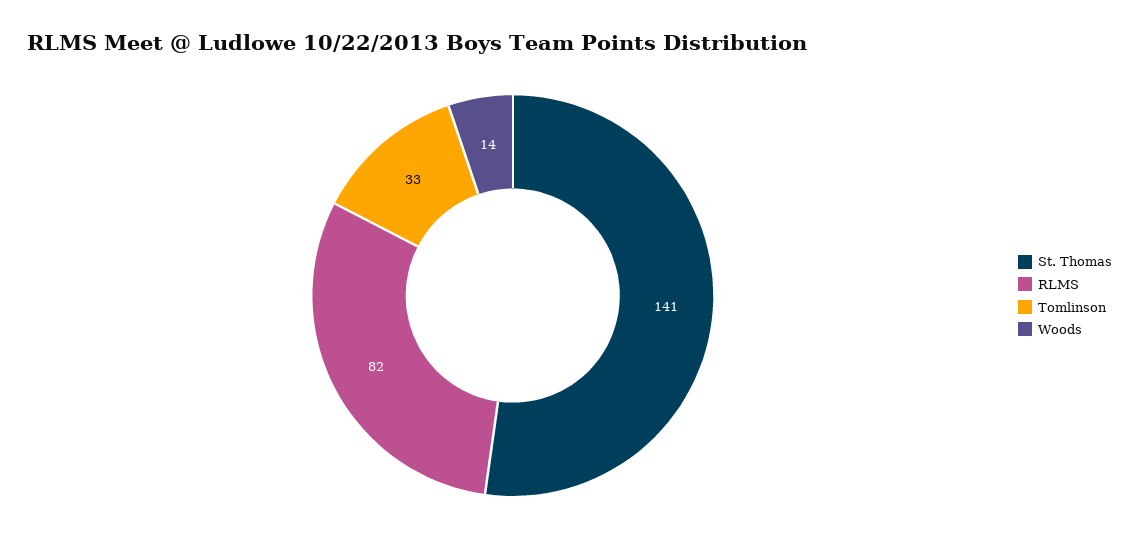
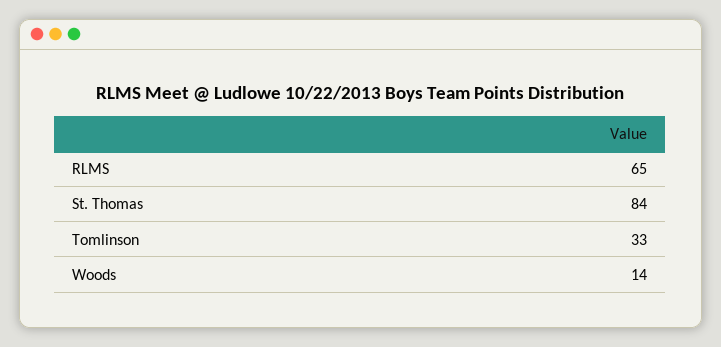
St. Thomas: 141 -> 84
RLMS: 82 -> 65

